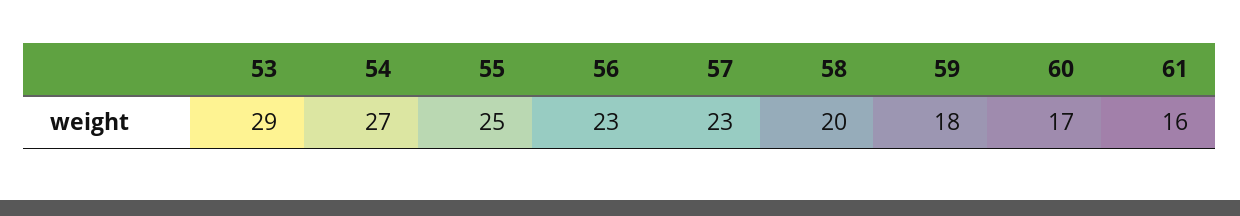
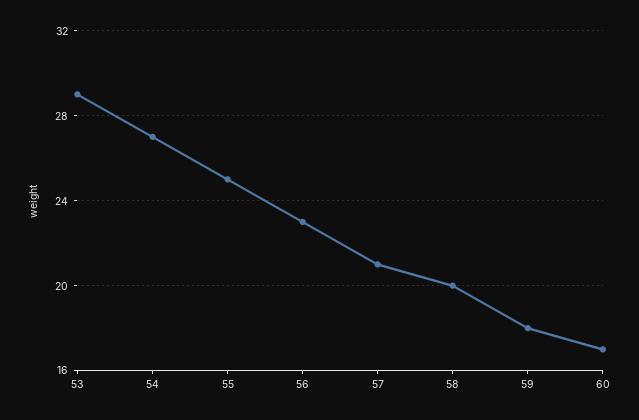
57: 23 -> 21
61: 16 -> none

